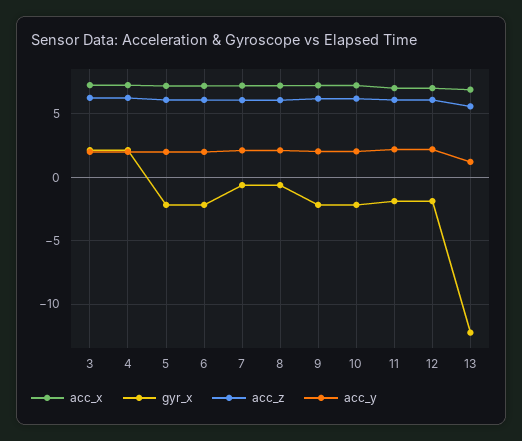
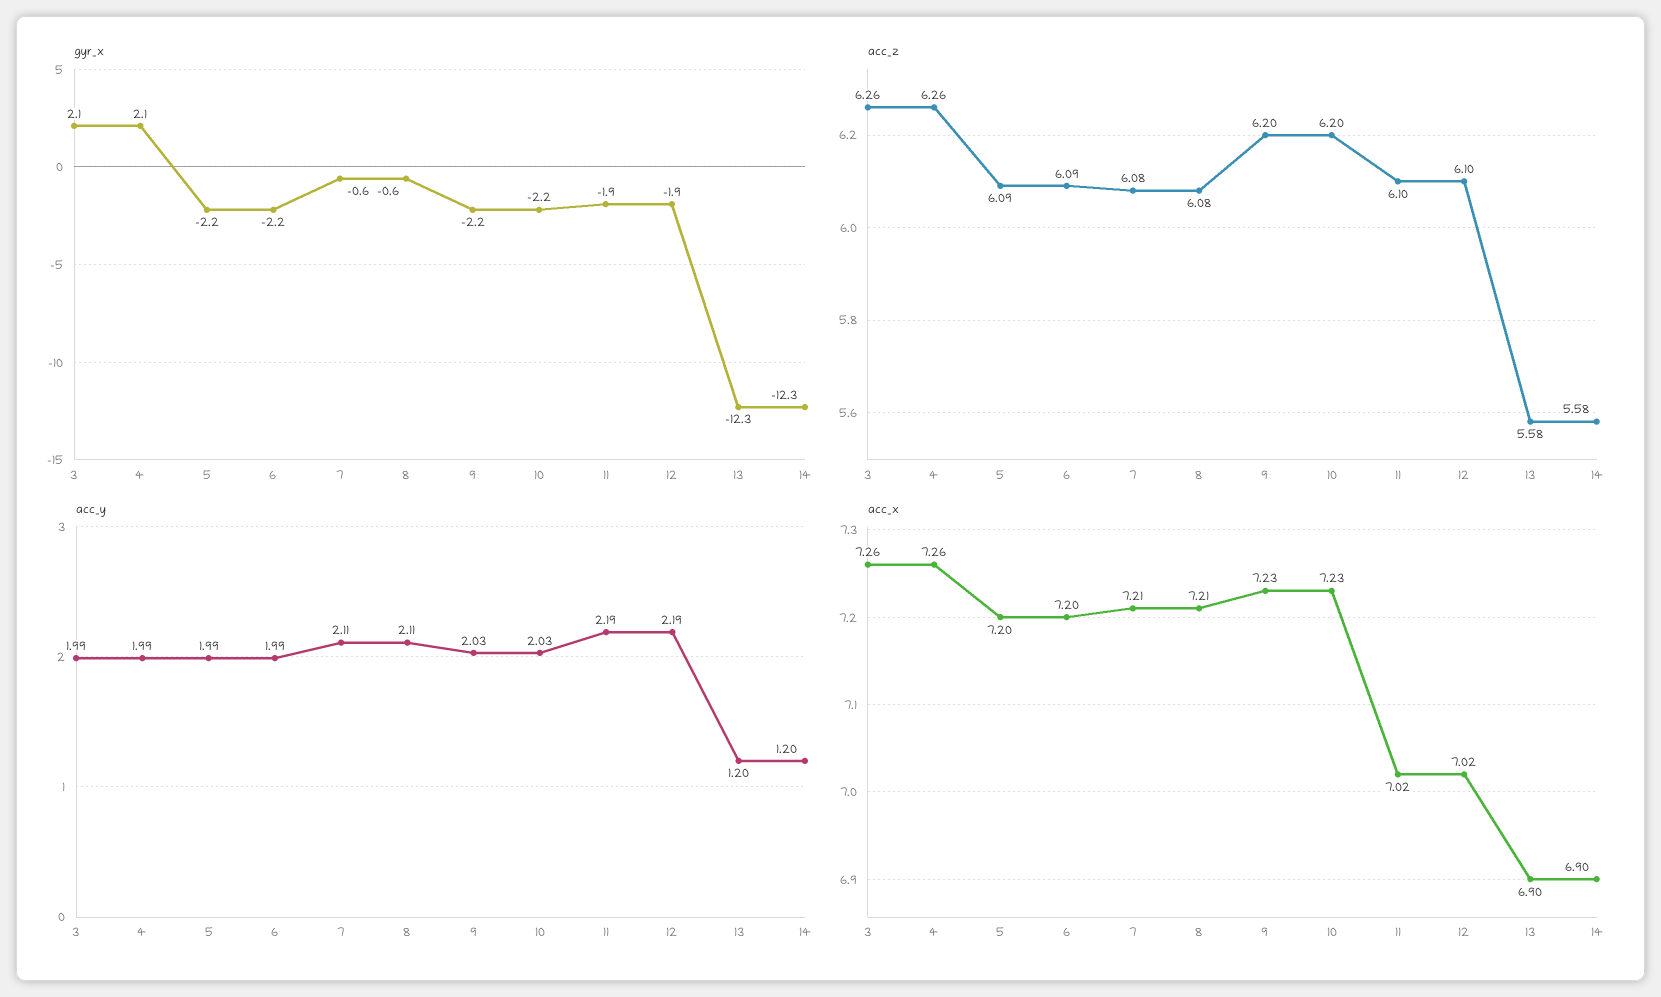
gyr_x, 14: none -> -12.3
acc_z, 14: none -> 5.58
acc_y, 14: none -> 1.2
acc_x, 14: none -> 6.9

